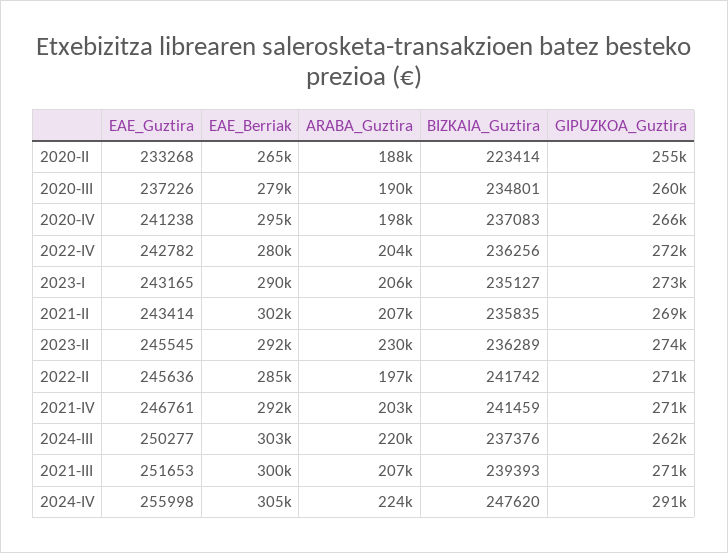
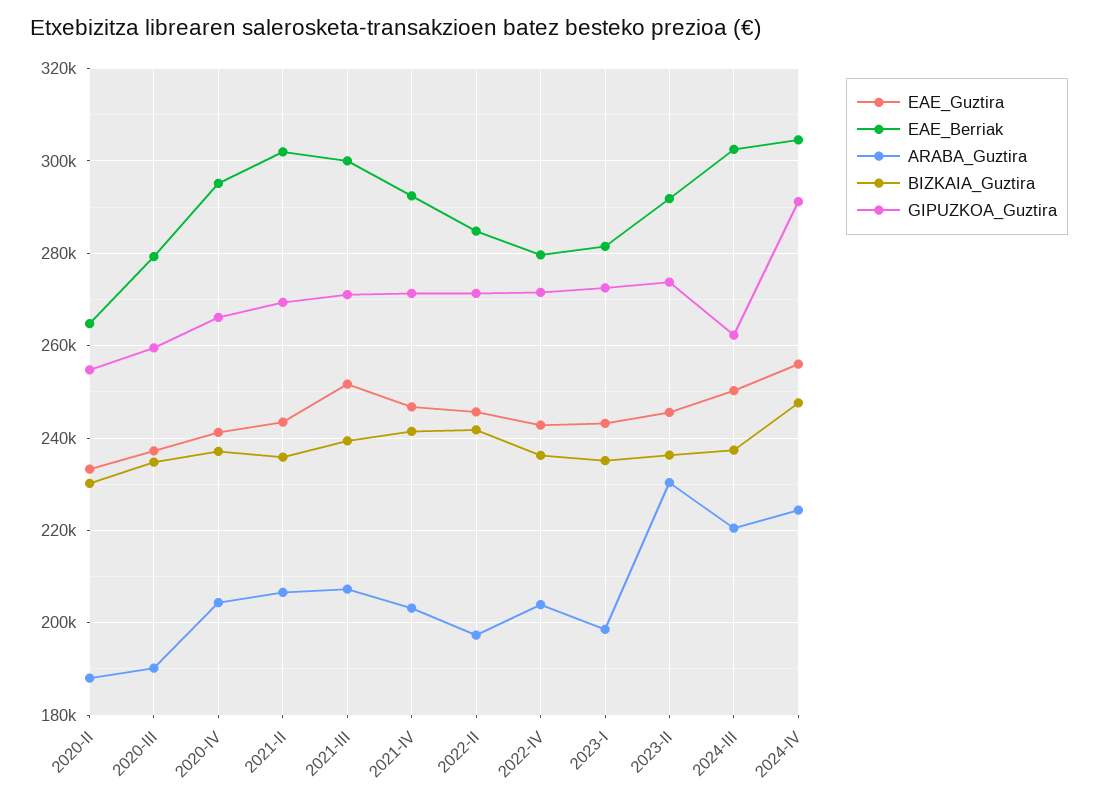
BIZKAIA_Guztira, 2020-II: 223414 -> 230000
ARABA_Guztira, 2020-IV: 198000 -> 204000
EAE_Berriak, 2023-I: 290000 -> 282000
ARABA_Guztira, 2023-I: 206000 -> 198000

